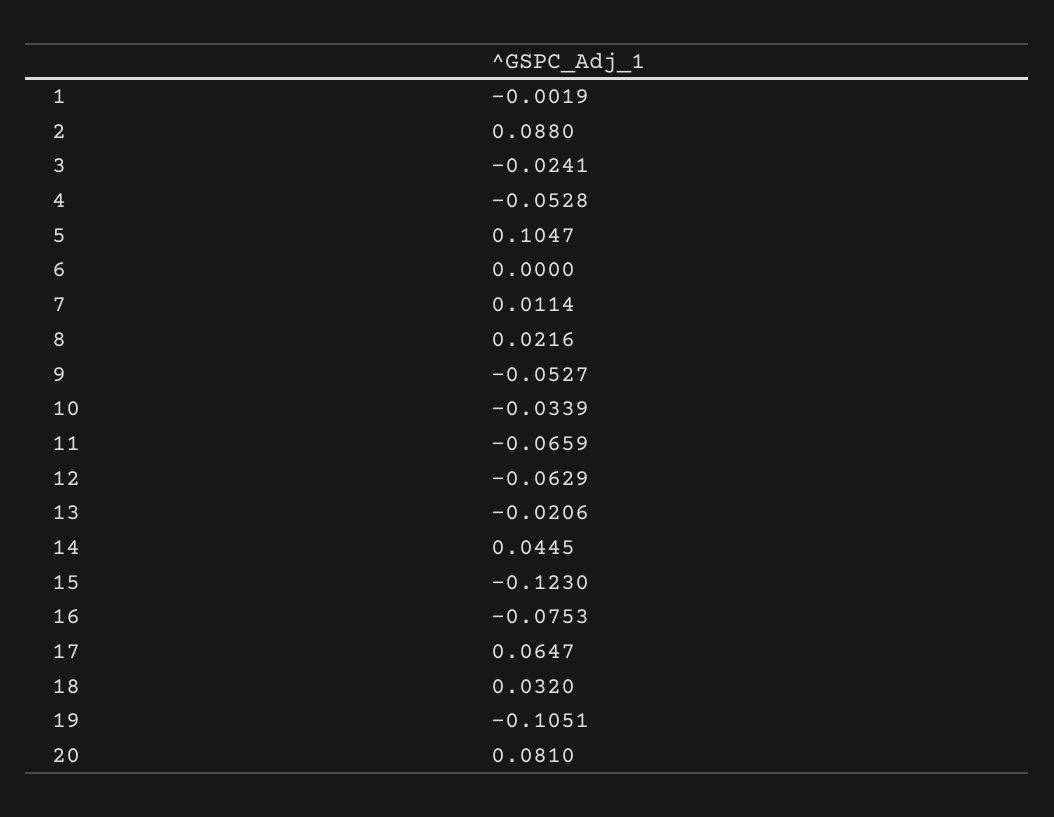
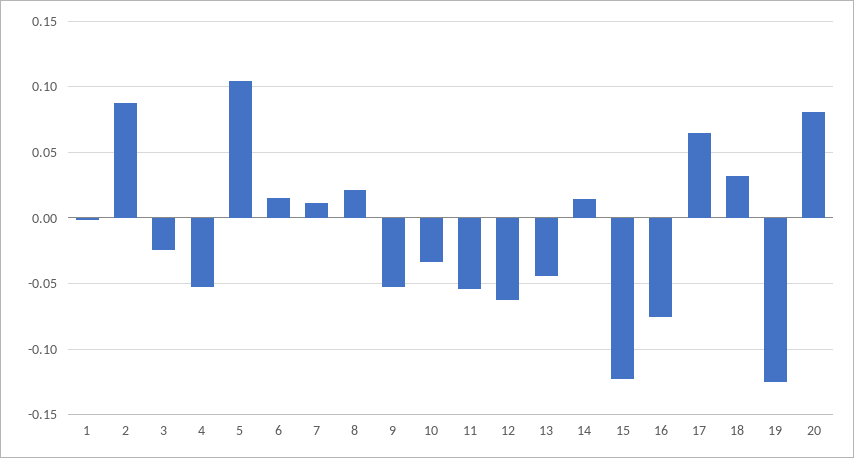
6: 0 -> 0.015
11: -0.0659 -> -0.055
13: -0.0206 -> -0.045
14: 0.0445 -> 0.015
19: -0.1051 -> -0.125

